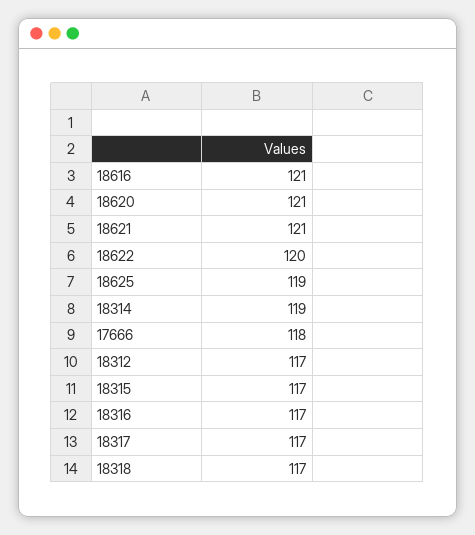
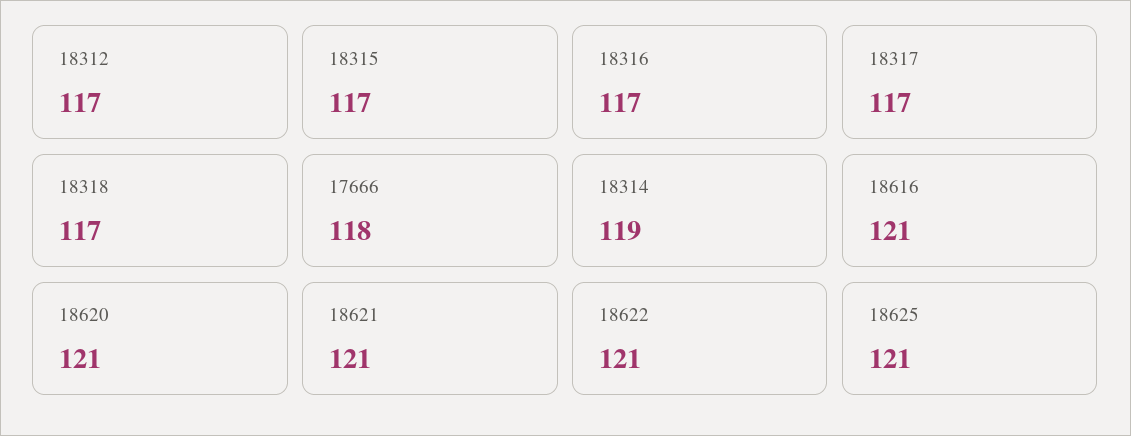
18622: 120 -> 121
18625: 119 -> 121

